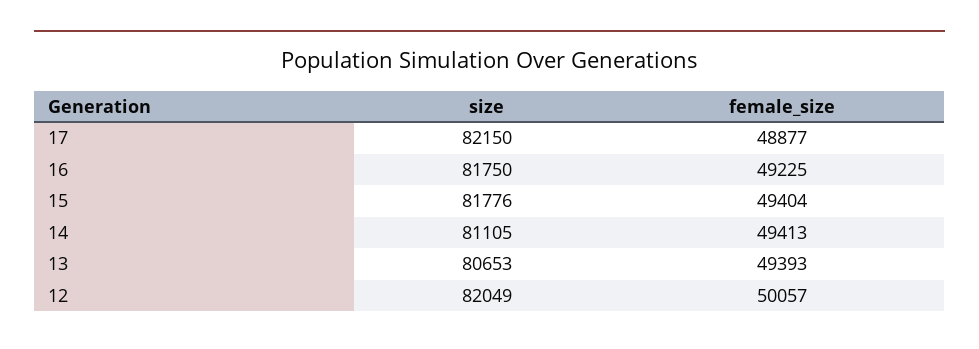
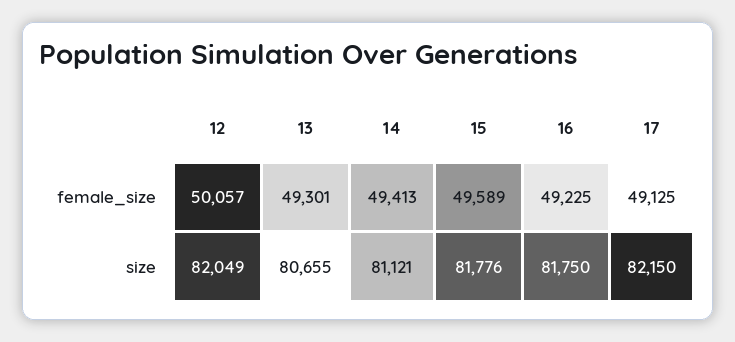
female_size, 17: 48877 -> 49125
female_size, 15: 49404 -> 49589
size, 14: 81105 -> 81121
size, 13: 80653 -> 80655
female_size, 13: 49393 -> 49301

